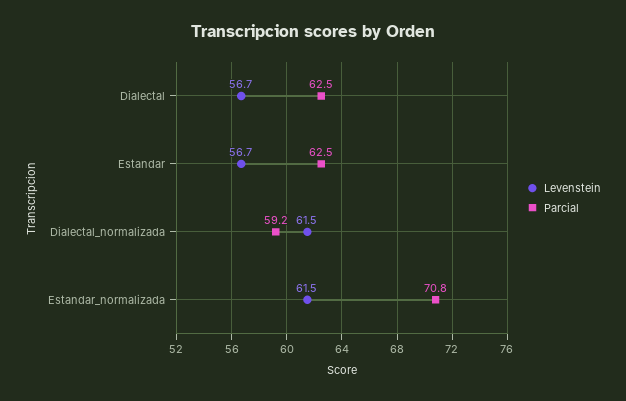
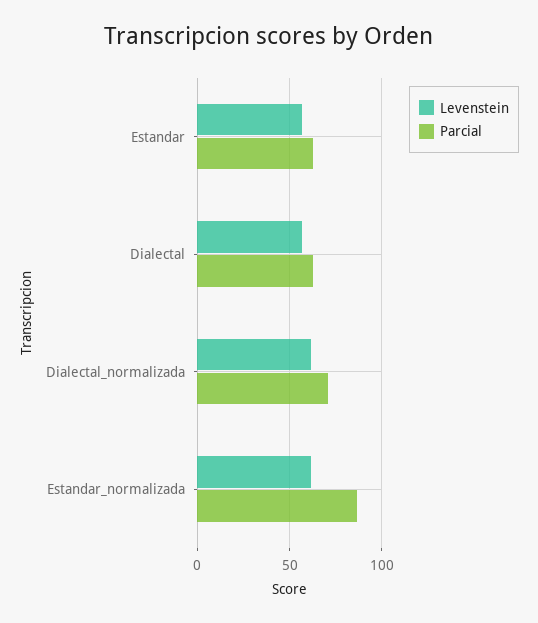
Parcial, Dialectal_normalizada: 59.2 -> 70
Parcial, Estandar_normalizada: 70.8 -> 85

